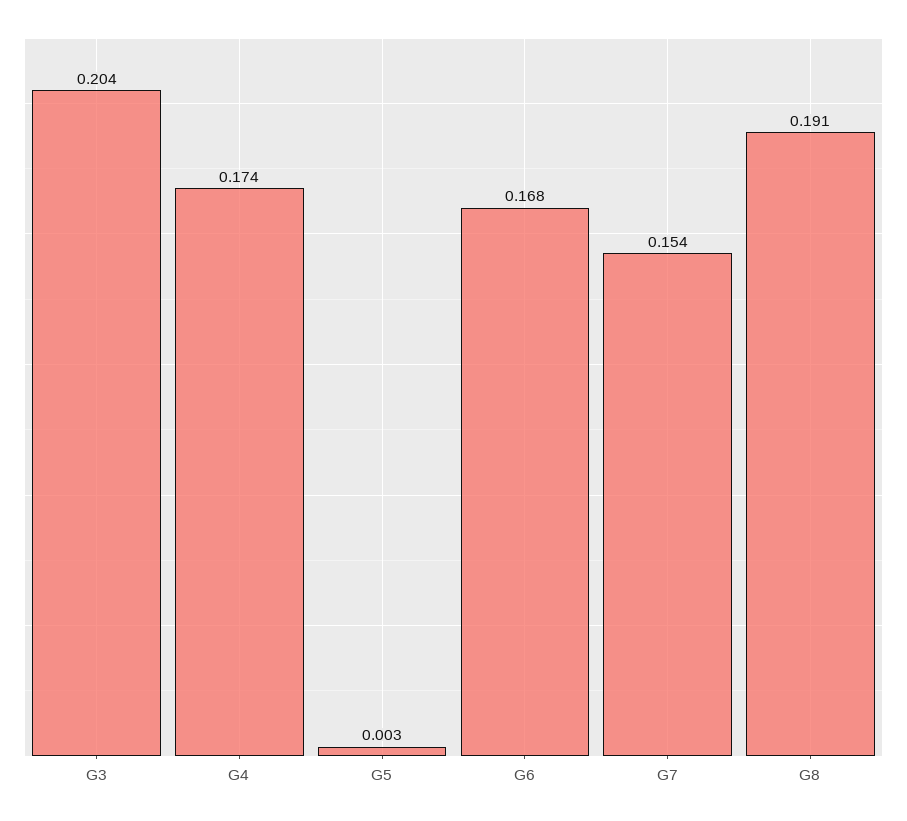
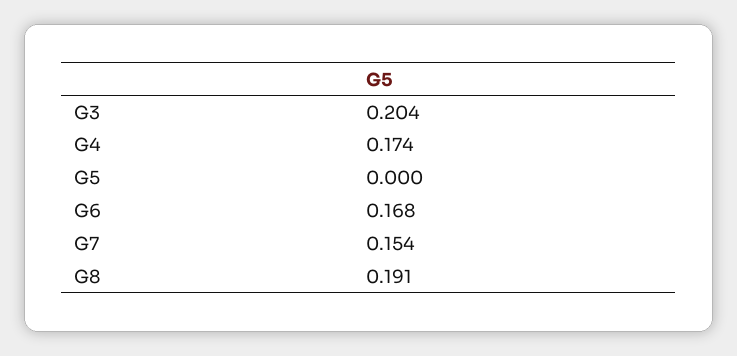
G5: 0.003 -> 0

